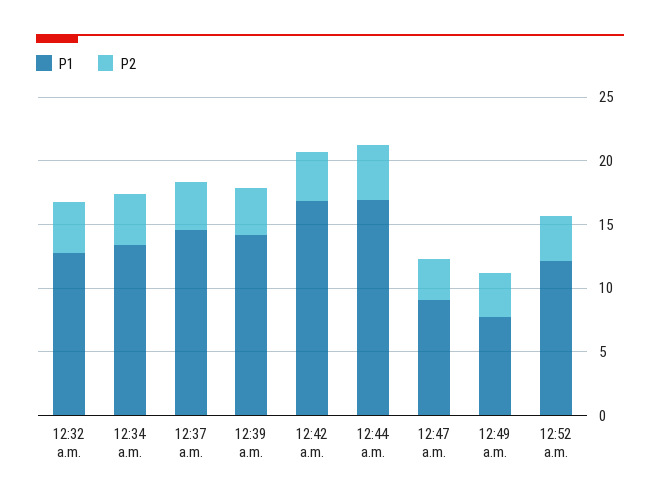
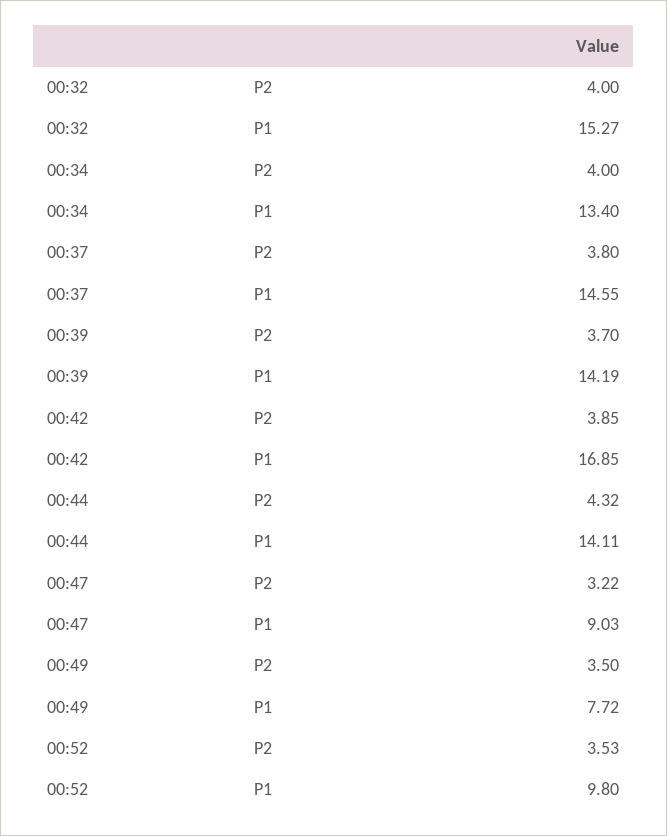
P1, 12:32 a.m.: 13 -> 15.27
P1, 12:44 a.m.: 17 -> 14.11
P1, 12:52 a.m.: 12 -> 9.8

